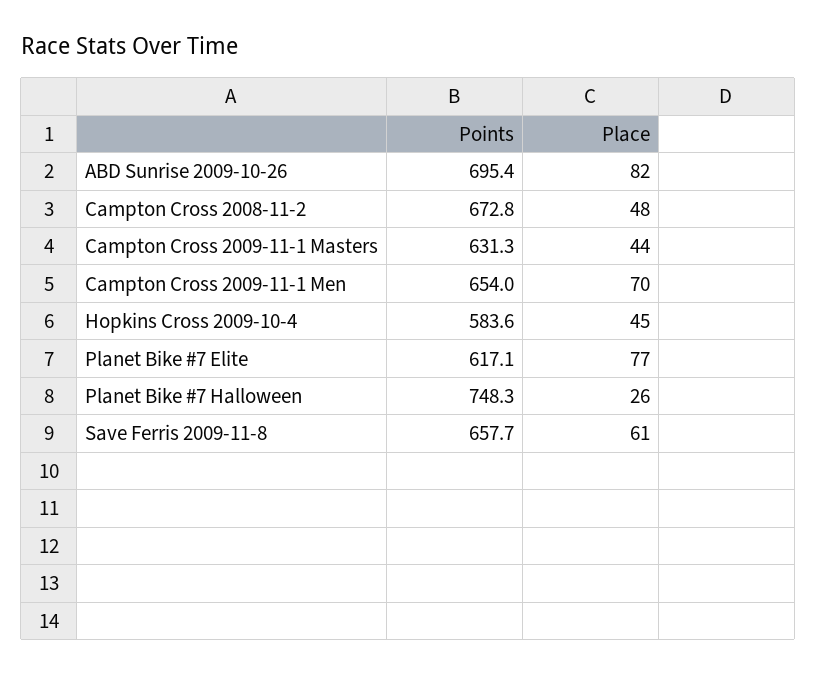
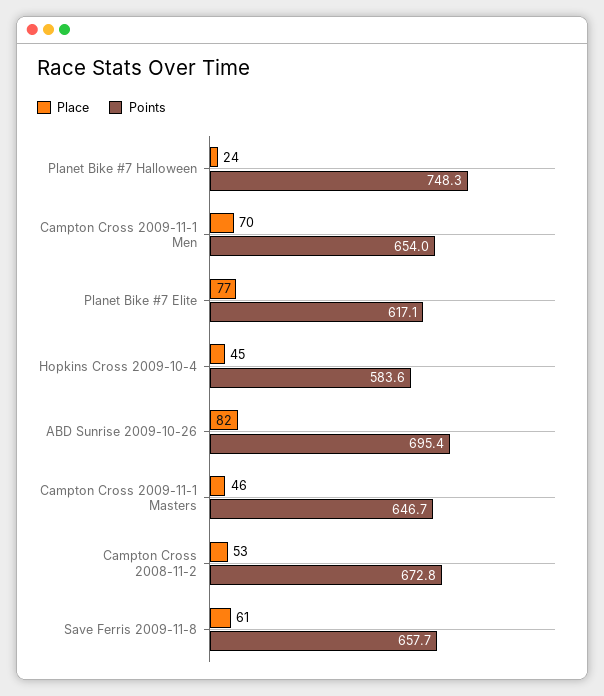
Place, Campton Cross 2008-11-2: 48 -> 53
Points, Campton Cross 2009-11-1 Masters: 631.3 -> 646.7
Place, Campton Cross 2009-11-1 Masters: 44 -> 46
Place, Planet Bike #7 Halloween: 26 -> 24

